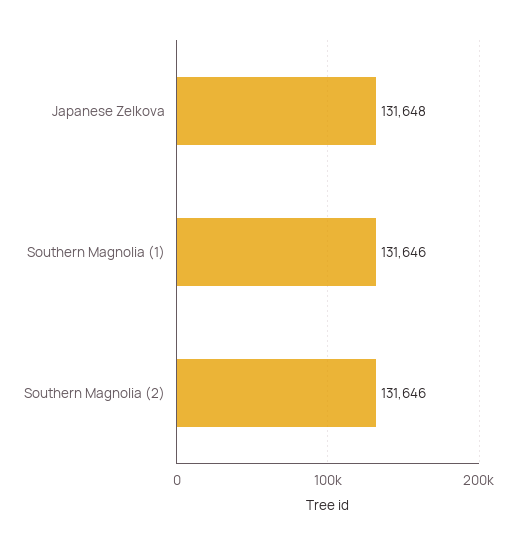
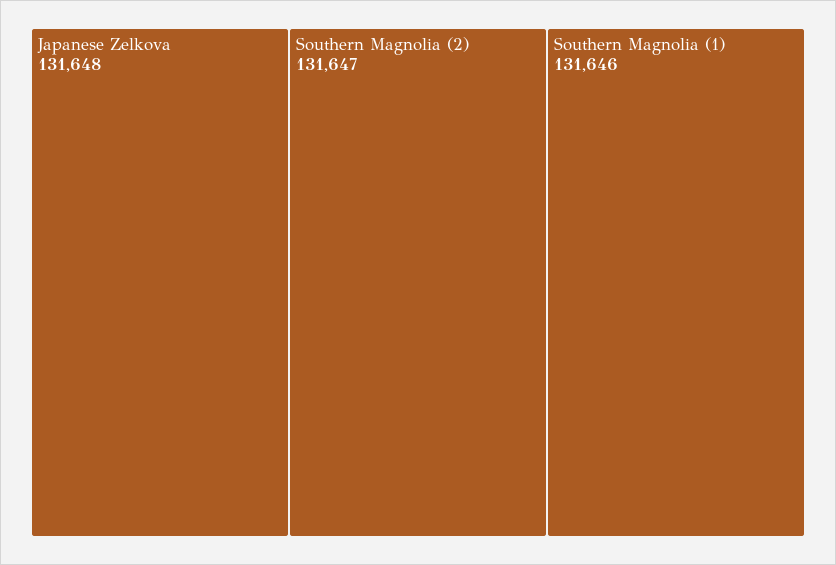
Southern Magnolia (2): 131646 -> 131647

